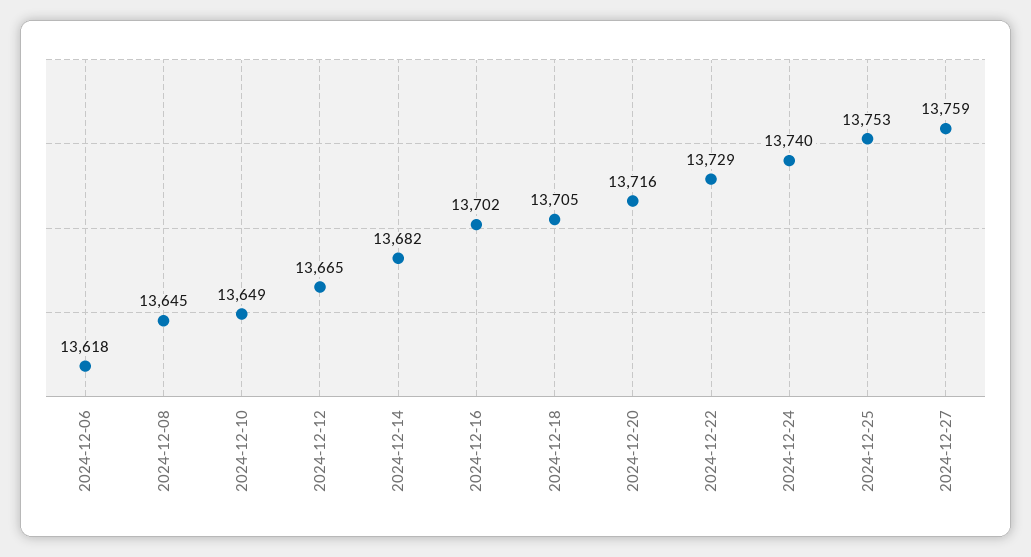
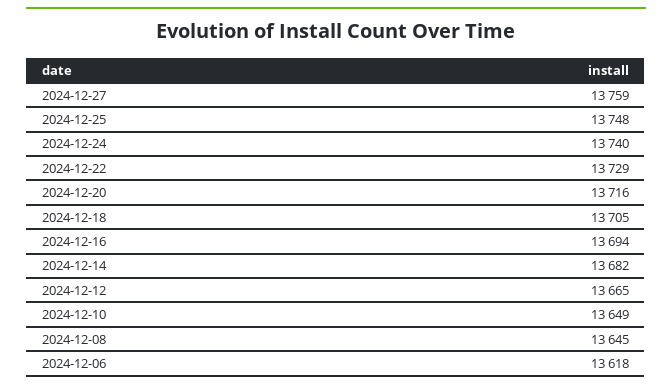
2024-12-16: 13702 -> 13694
2024-12-25: 13753 -> 13748

